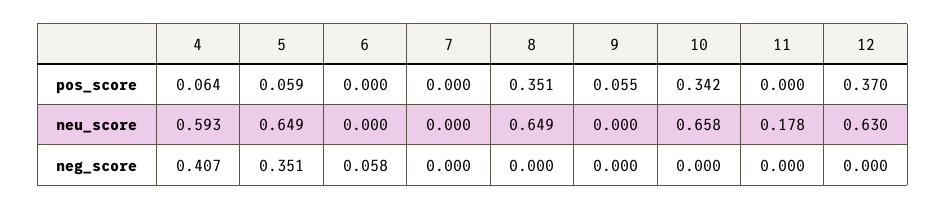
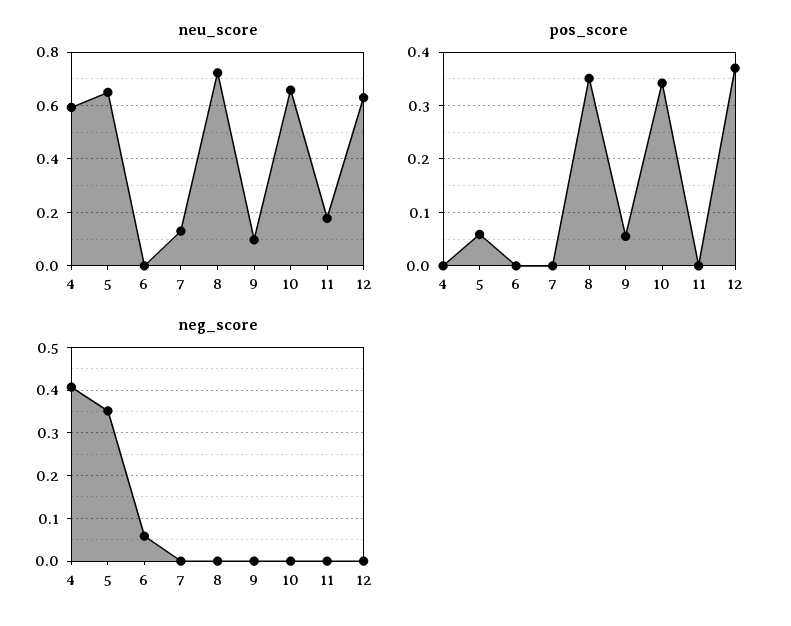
pos_score, 4: 0.064 -> 0
neu_score, 7: 0 -> 0.125
neu_score, 8: 0.649 -> 0.725
neu_score, 9: 0 -> 0.1

